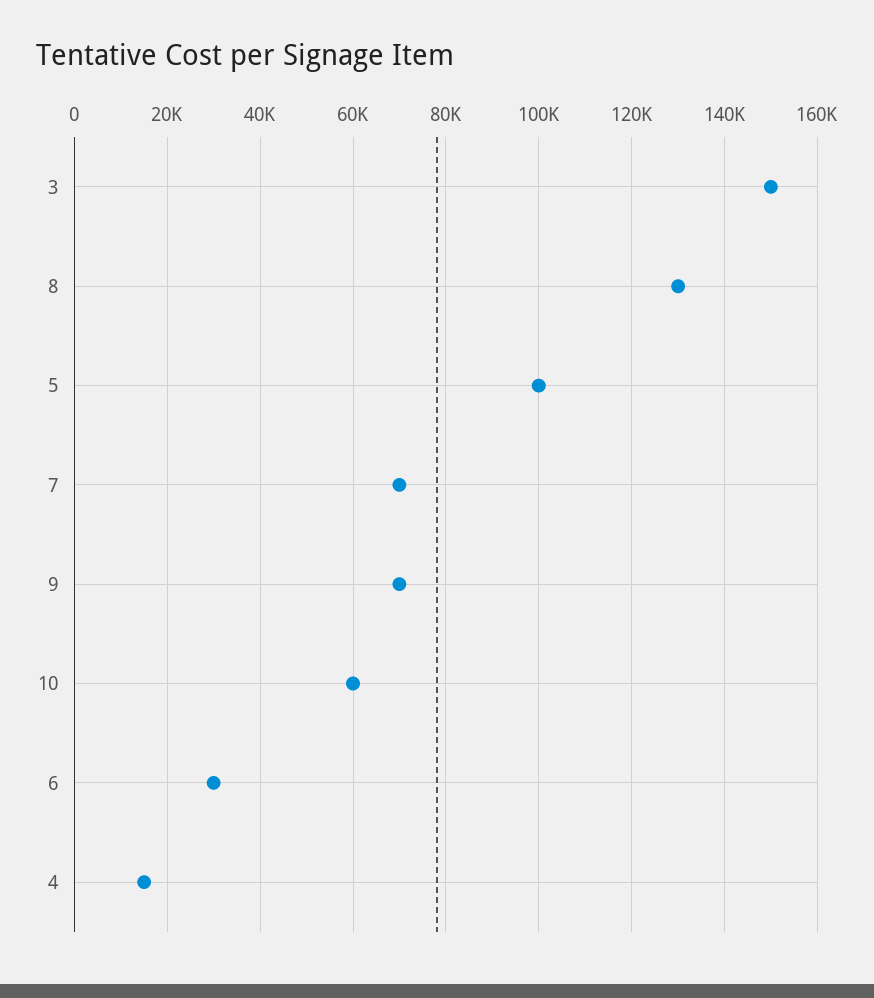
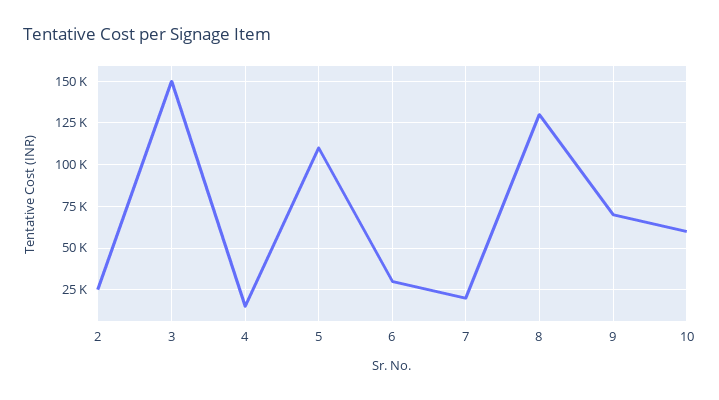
5: 100000 -> 110000
7: 70000 -> 20000
2: none -> 25000

